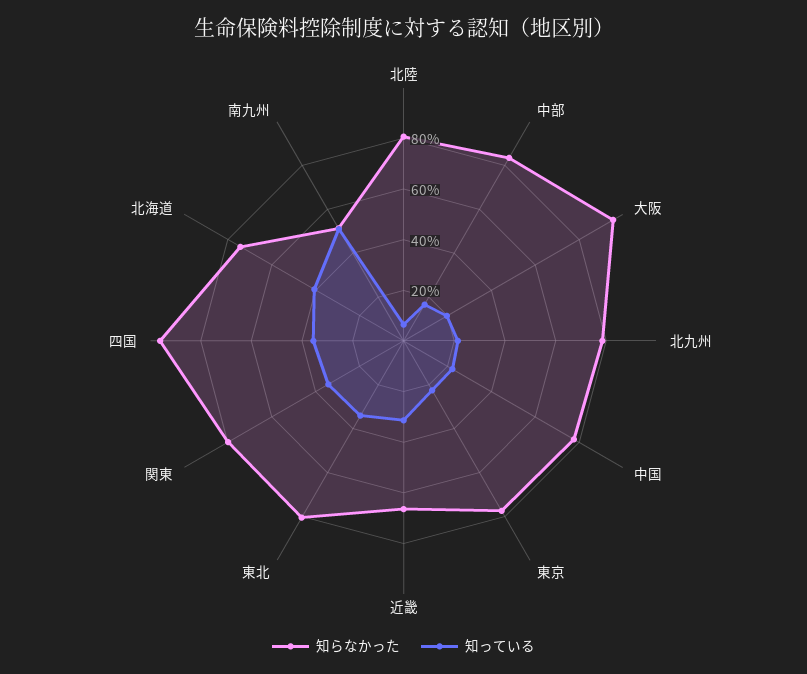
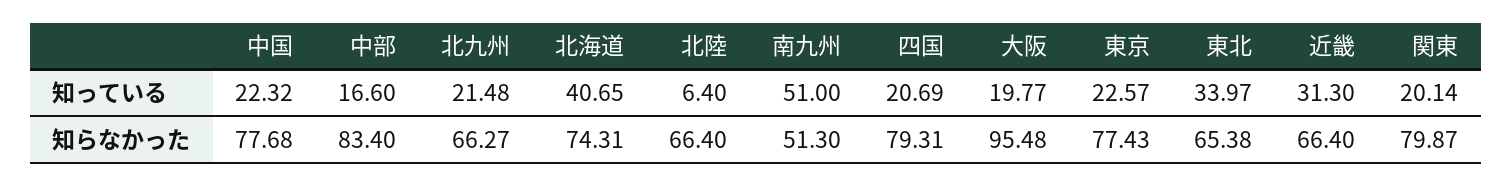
知らなかった, 北陸: 80 -> 66.4
知らなかった, 北九州: 80 -> 66.27
知らなかった, 東北: 80 -> 65.38
知っている, 関東: 35 -> 20.14
知らなかった, 四国: 95 -> 79.31
知っている, 四国: 35 -> 20.69

